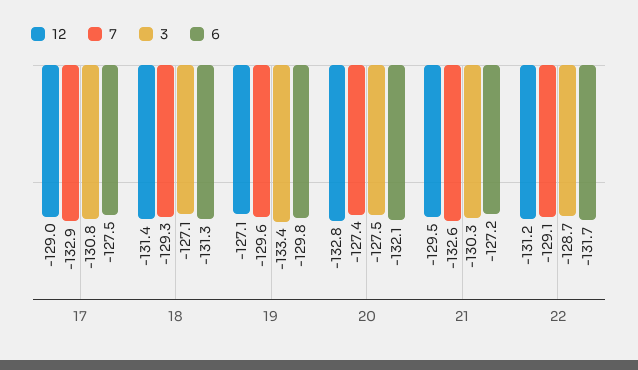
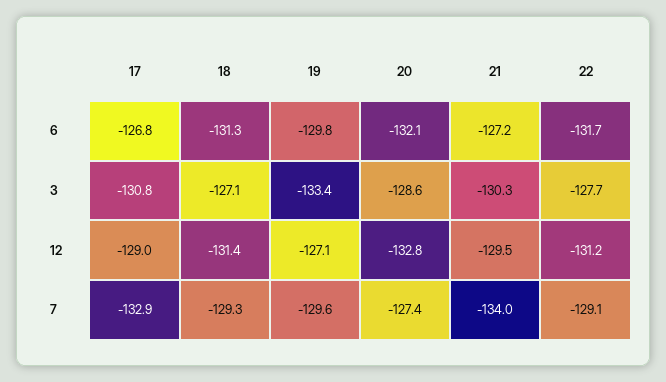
6, 17: -127.5 -> -126.8
3, 20: -127.5 -> -128.6
7, 21: -132.6 -> -134
3, 22: -128.7 -> -127.7

